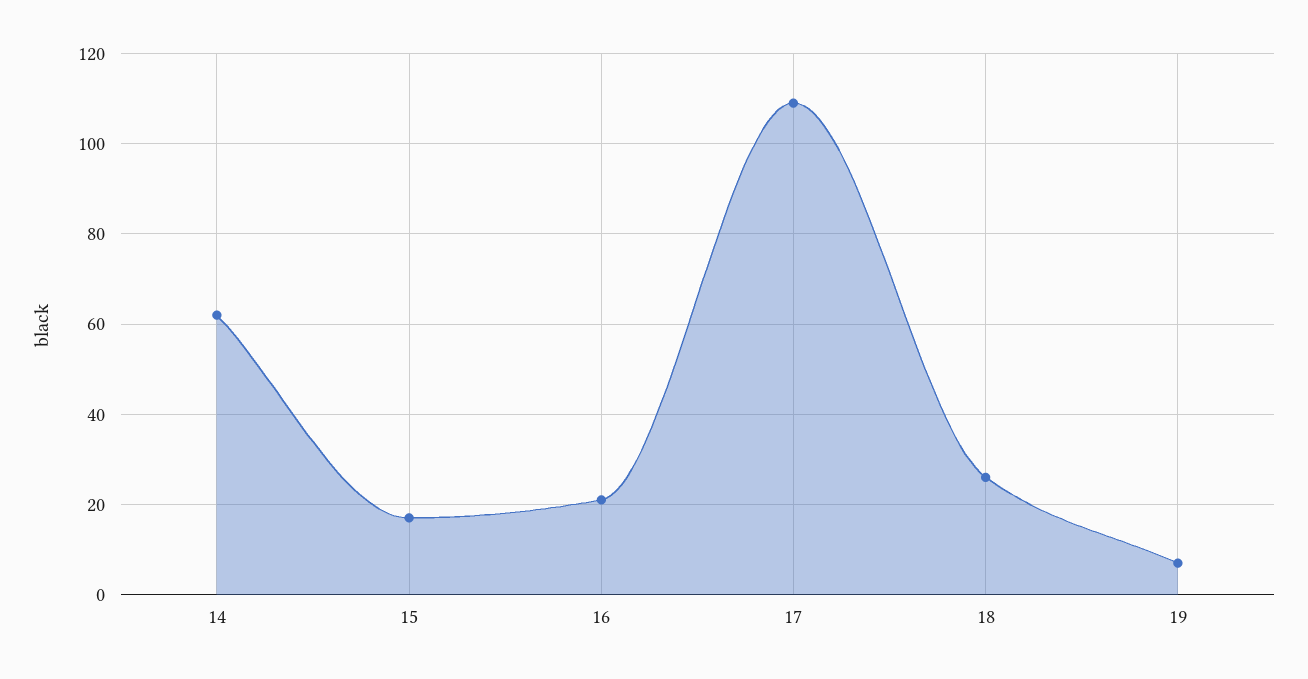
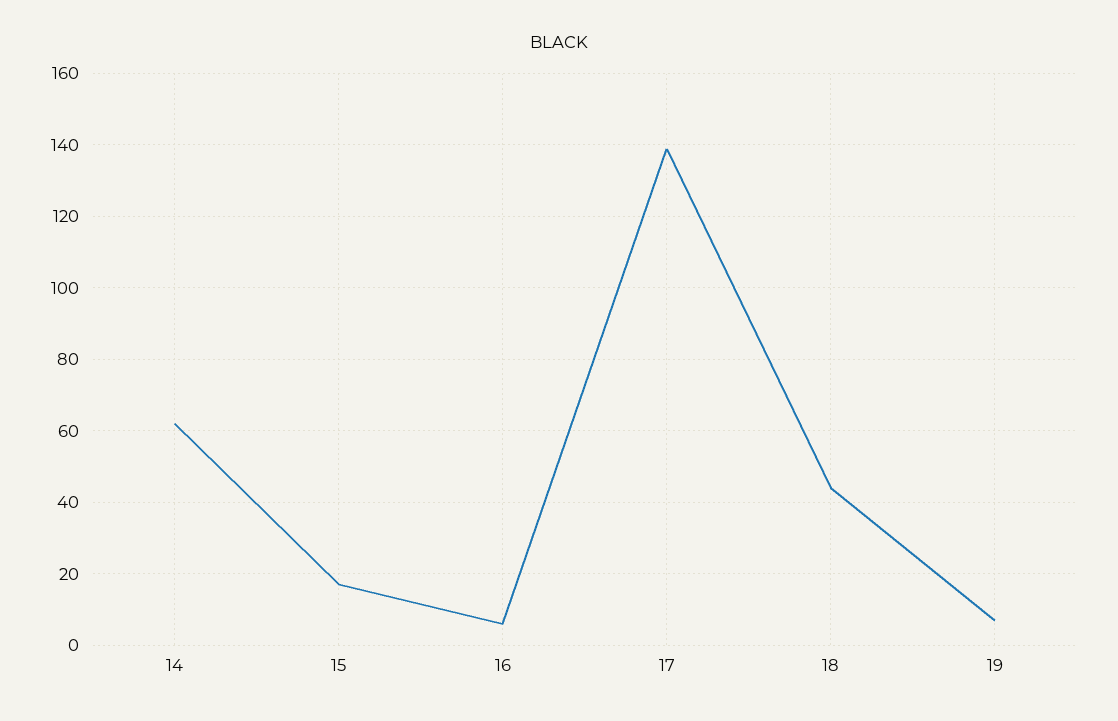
16: 20 -> 5
17: 110 -> 140
18: 25 -> 45

